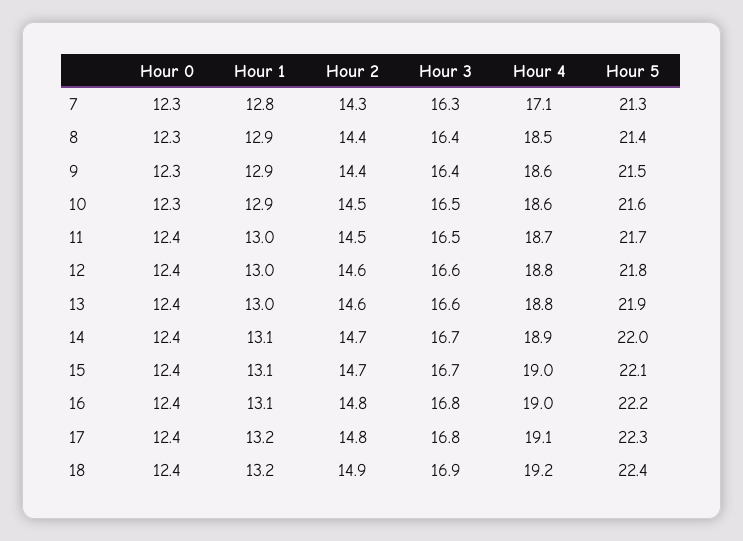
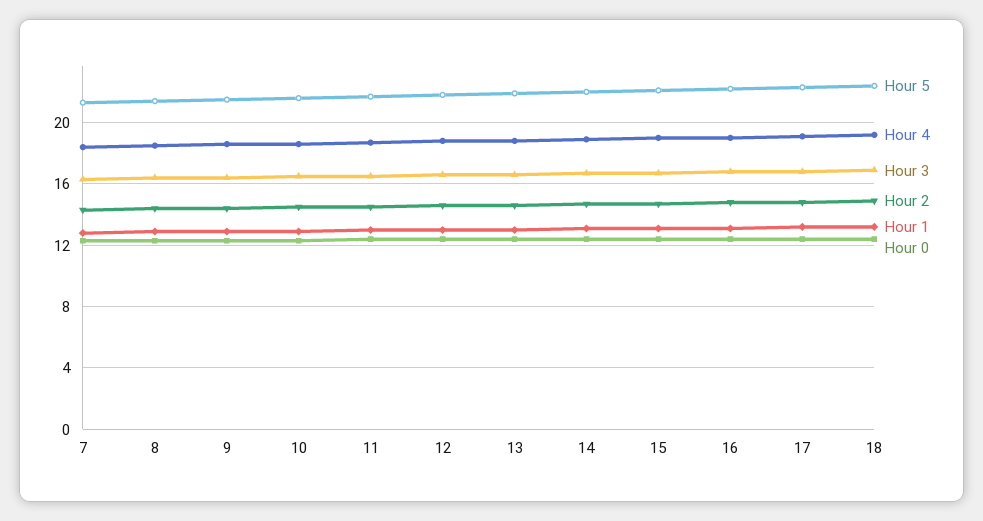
Hour 4, 7: 17.1 -> 18.5

